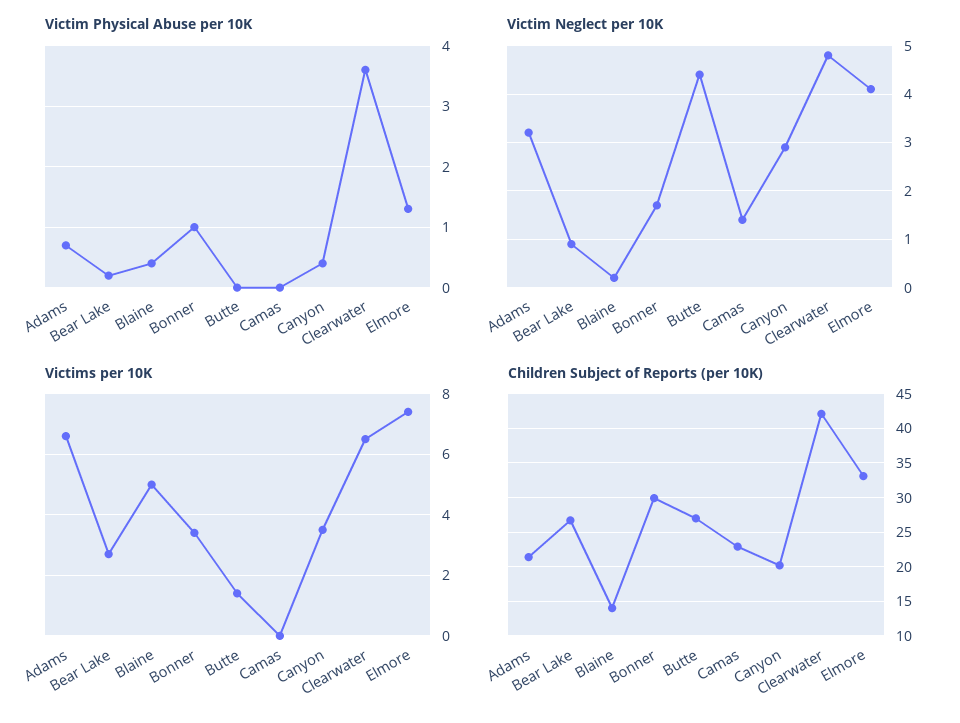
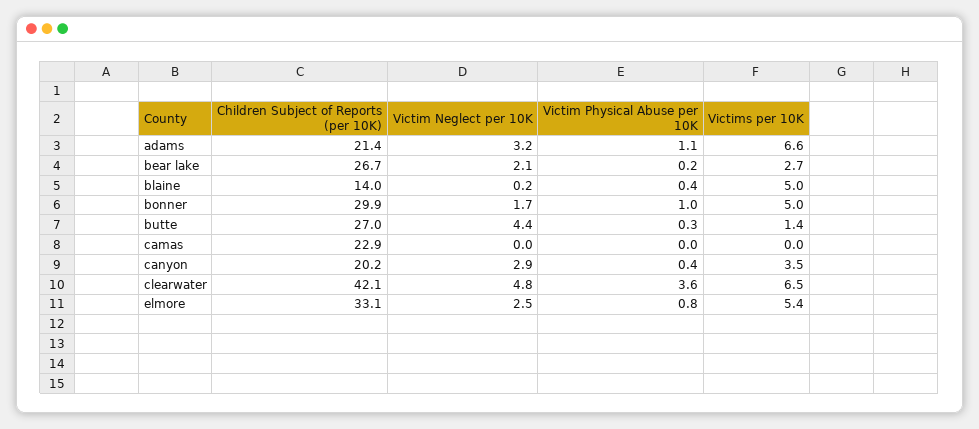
Victim Physical Abuse per 10K, Adams: 0.7 -> 1.1
Victim Physical Abuse per 10K, Butte: 0 -> 0.3
Victim Physical Abuse per 10K, Elmore: 1.3 -> 0.8
Victim Neglect per 10K, Bear Lake: 1 -> 2.1
Victim Neglect per 10K, Camas: 1.5 -> 0
Victim Neglect per 10K, Elmore: 4 -> 2.5
Victims per 10K, Bonner: 3.5 -> 5
Victims per 10K, Elmore: 7.5 -> 5.4

